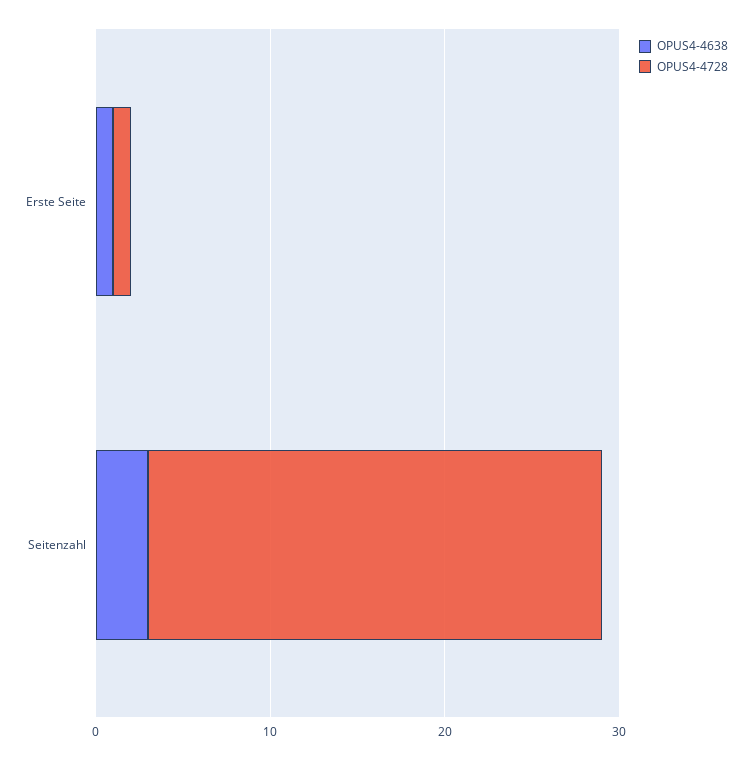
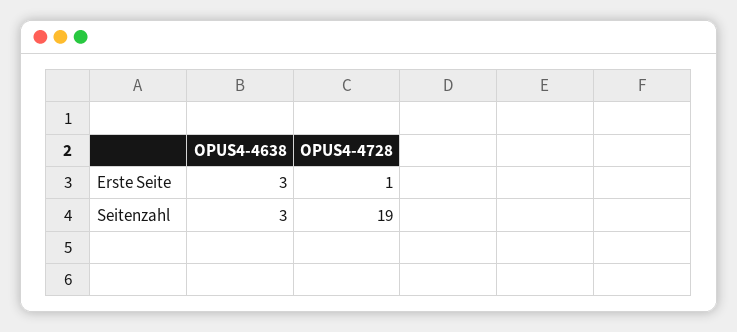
OPUS4-4638, Erste Seite: 1 -> 3
OPUS4-4728, Seitenzahl: 26 -> 19

